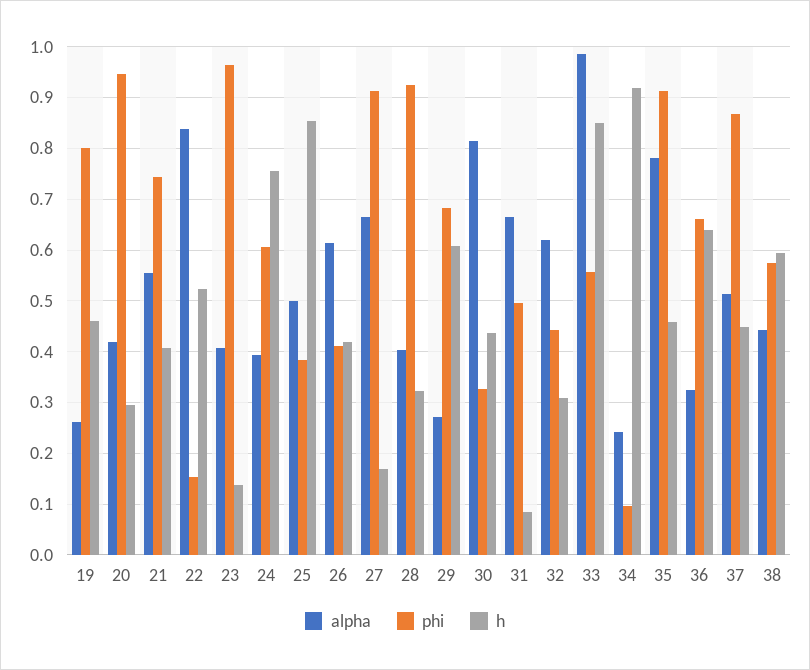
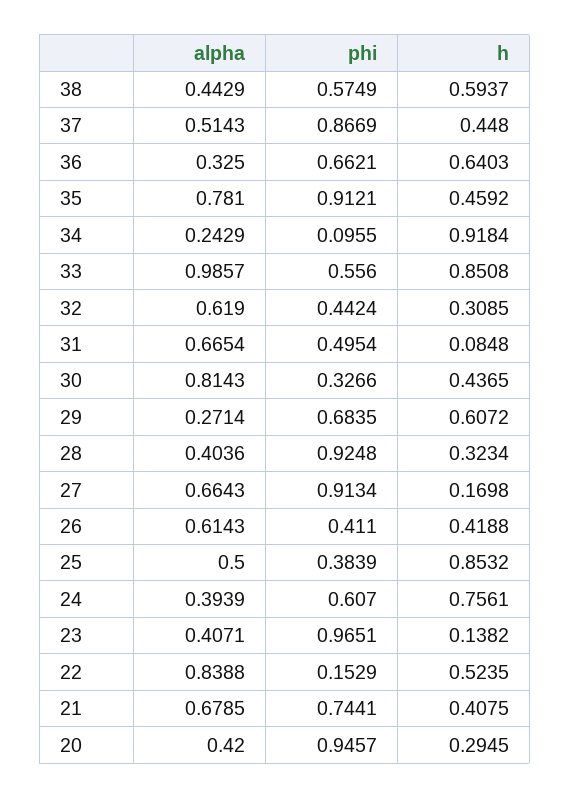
alpha, 19: 0.26 -> none
phi, 19: 0.8 -> none
h, 19: 0.46 -> none
alpha, 21: 0.56 -> 0.6785

